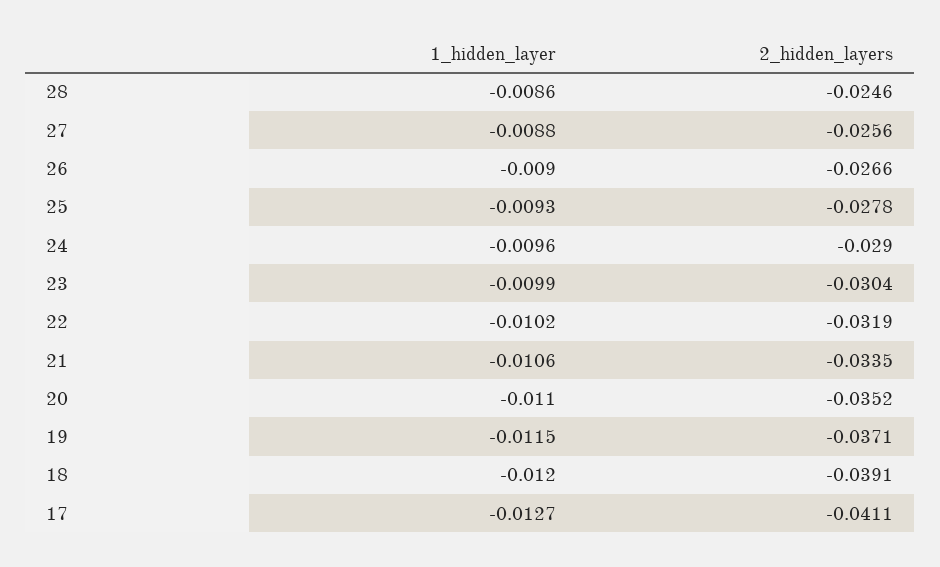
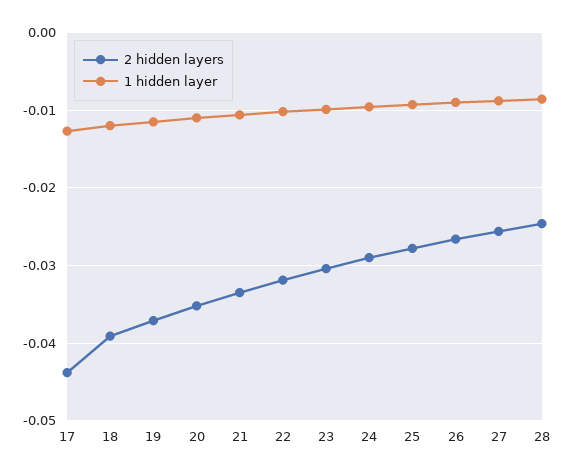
2_hidden_layers, 17: -0.0411 -> -0.044

